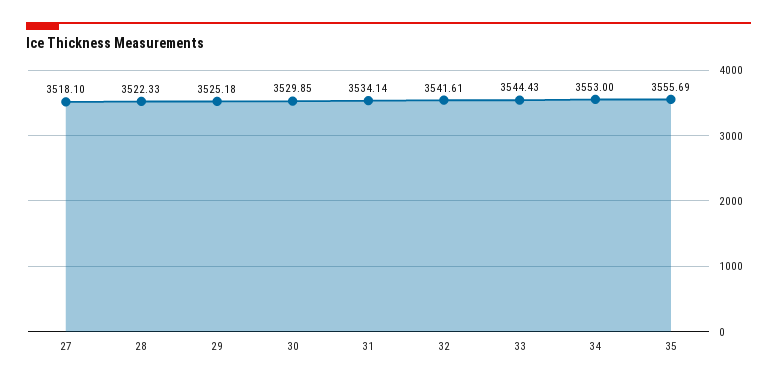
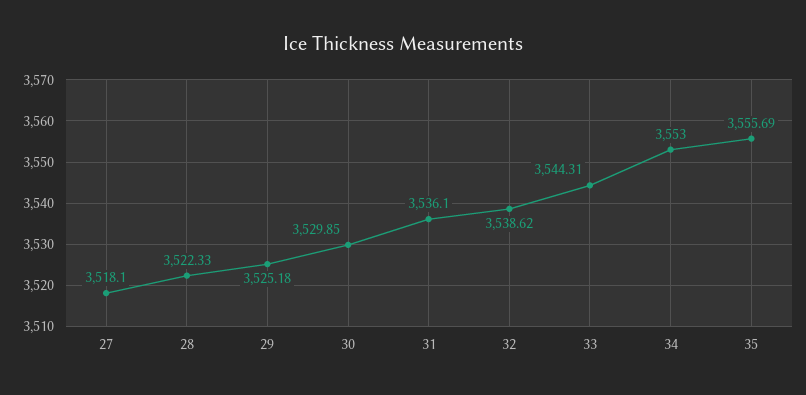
31: 3534.14 -> 3536.1
32: 3541.61 -> 3538.62
33: 3544.43 -> 3544.31

